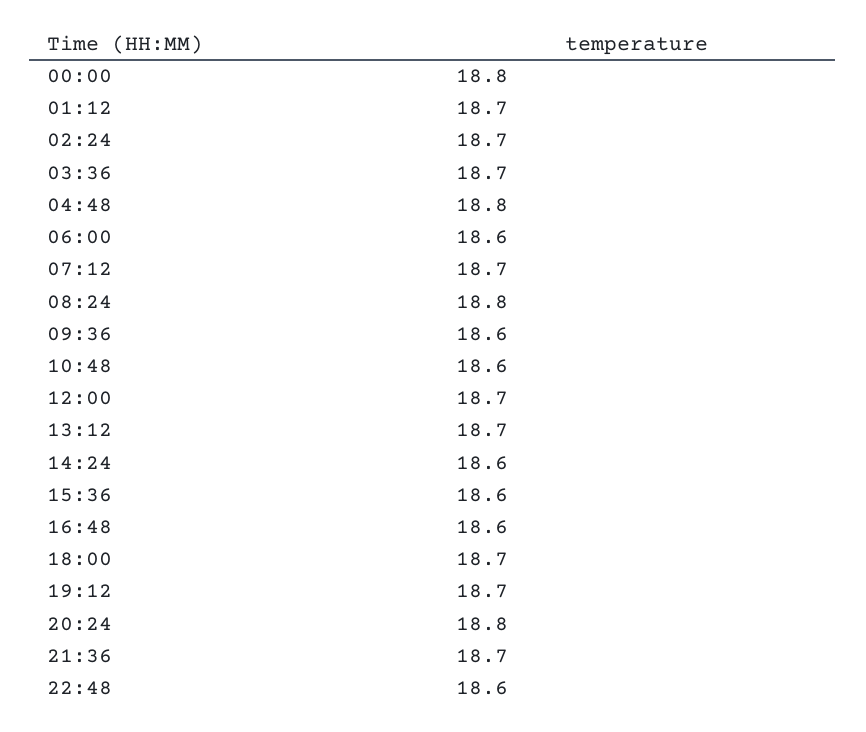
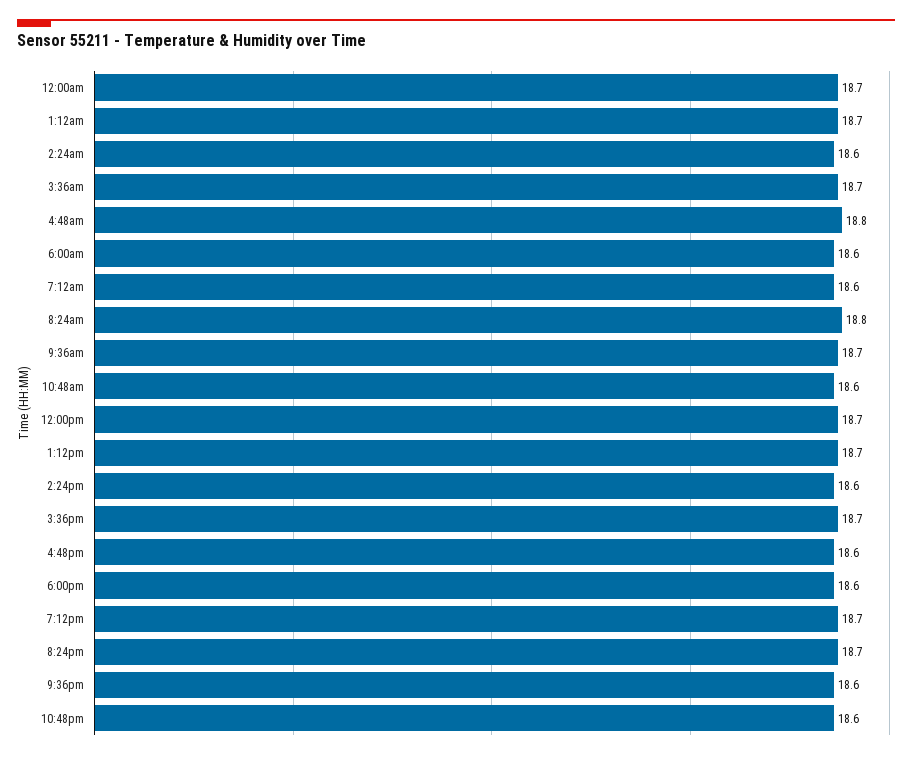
00:00: 18.8 -> 18.7
02:24: 18.7 -> 18.6
07:12: 18.7 -> 18.6
09:36: 18.6 -> 18.7
15:36: 18.6 -> 18.7
18:00: 18.7 -> 18.6
20:24: 18.8 -> 18.7
21:36: 18.7 -> 18.6

